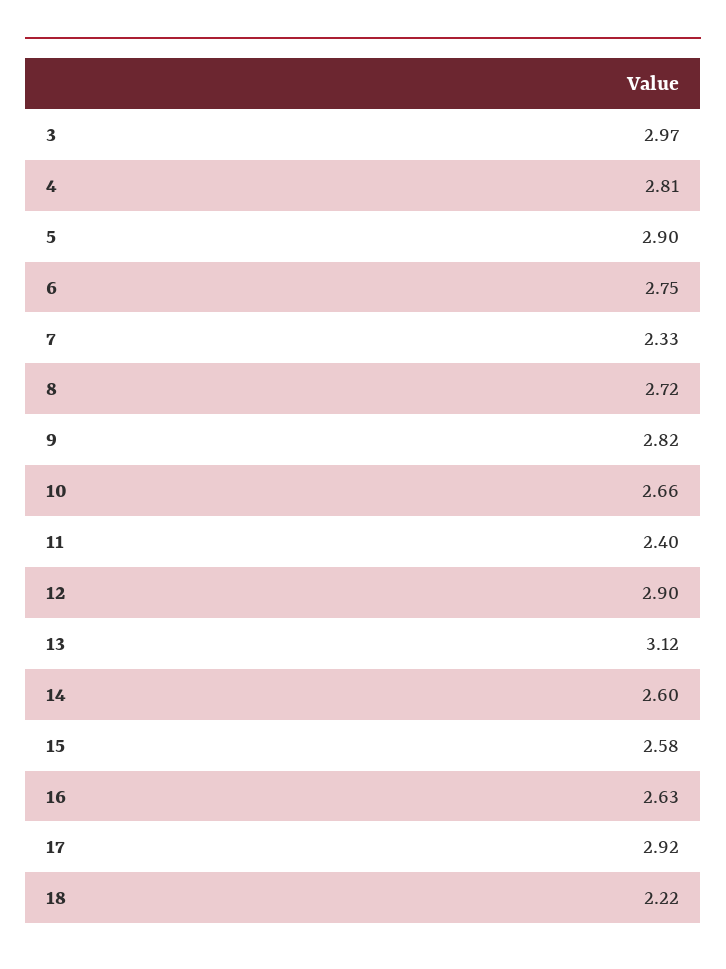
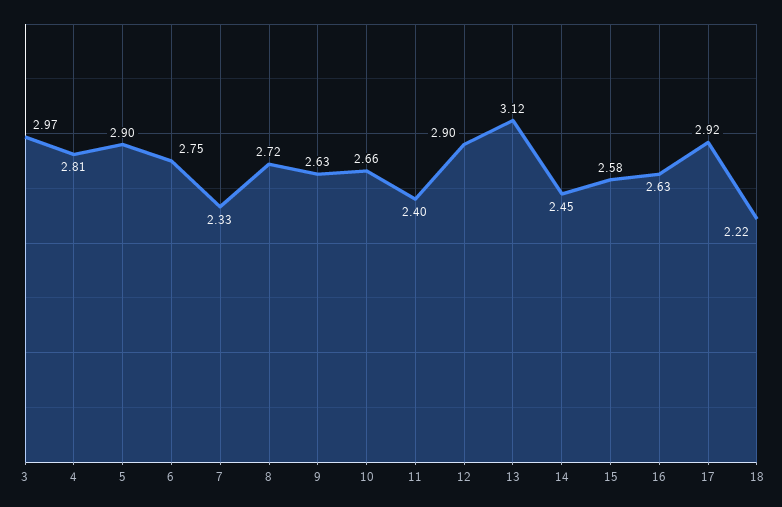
9: 2.82 -> 2.63
14: 2.6 -> 2.45

